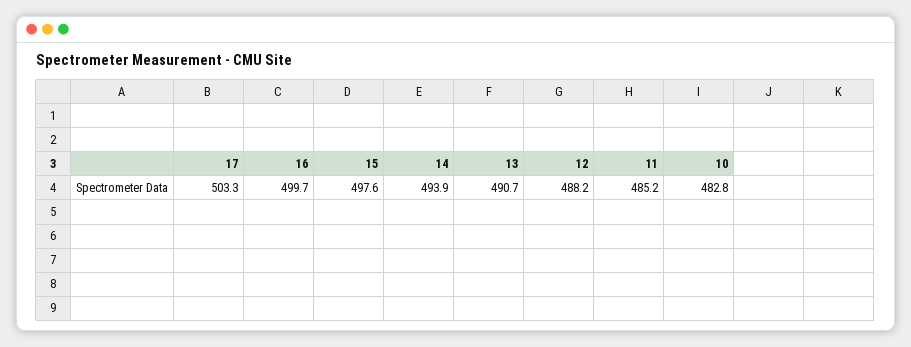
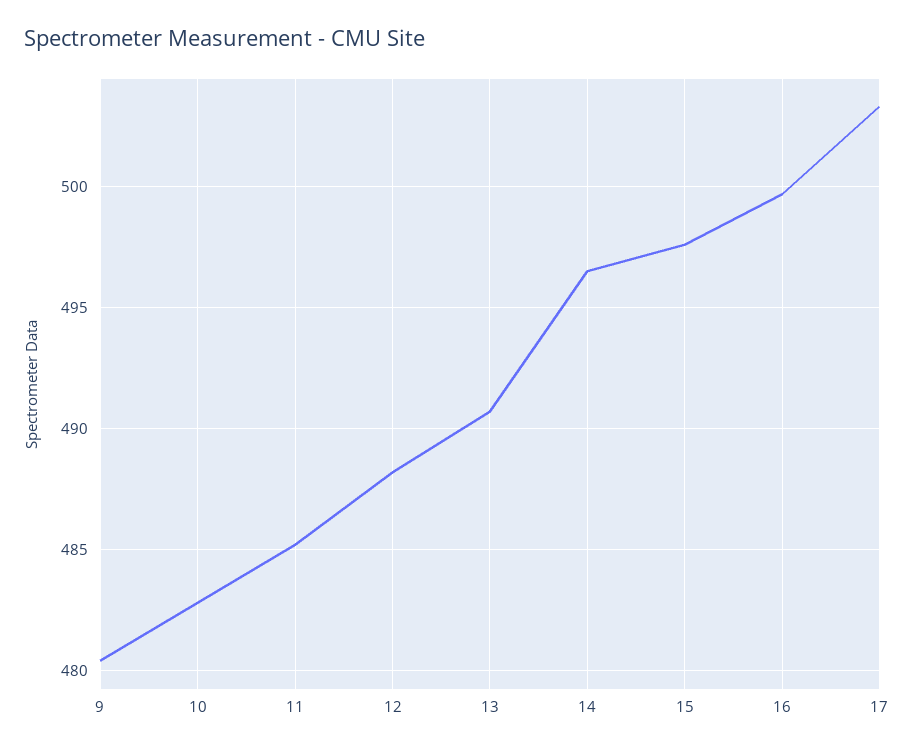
14: 493.9 -> 496.5
9: none -> 480.5

